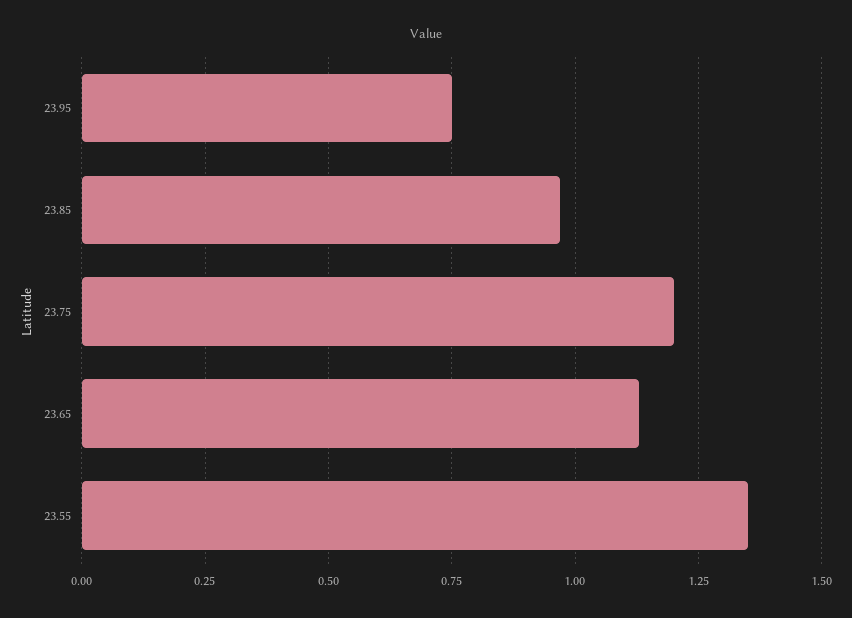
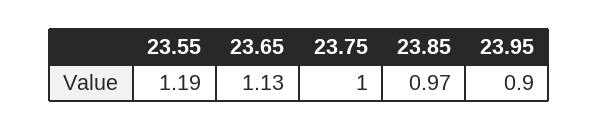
23.95: 0.75 -> 0.9
23.75: 1.2 -> 1
23.55: 1.35 -> 1.19

